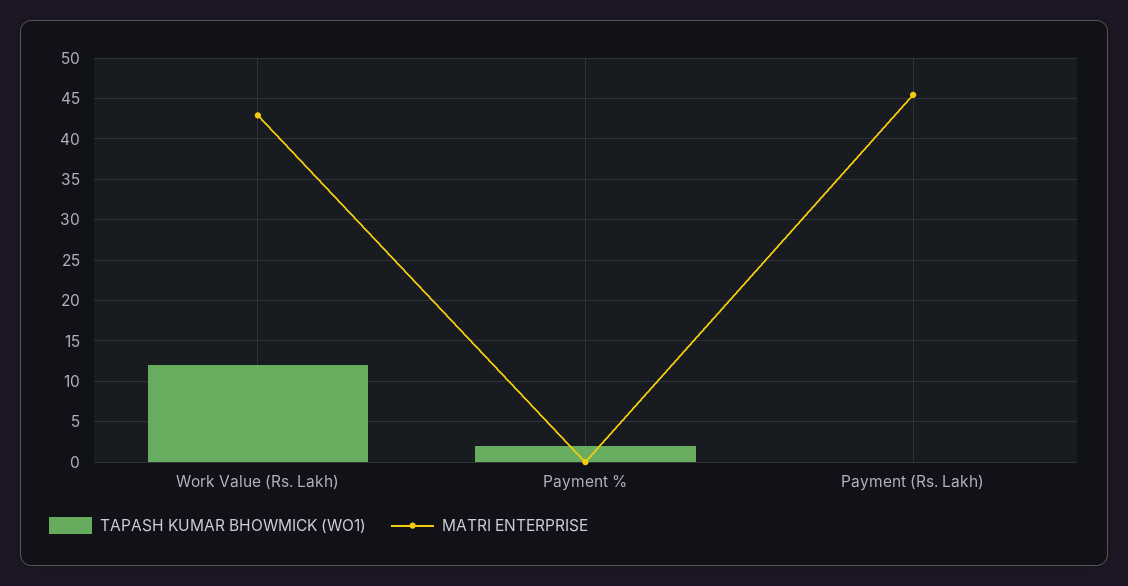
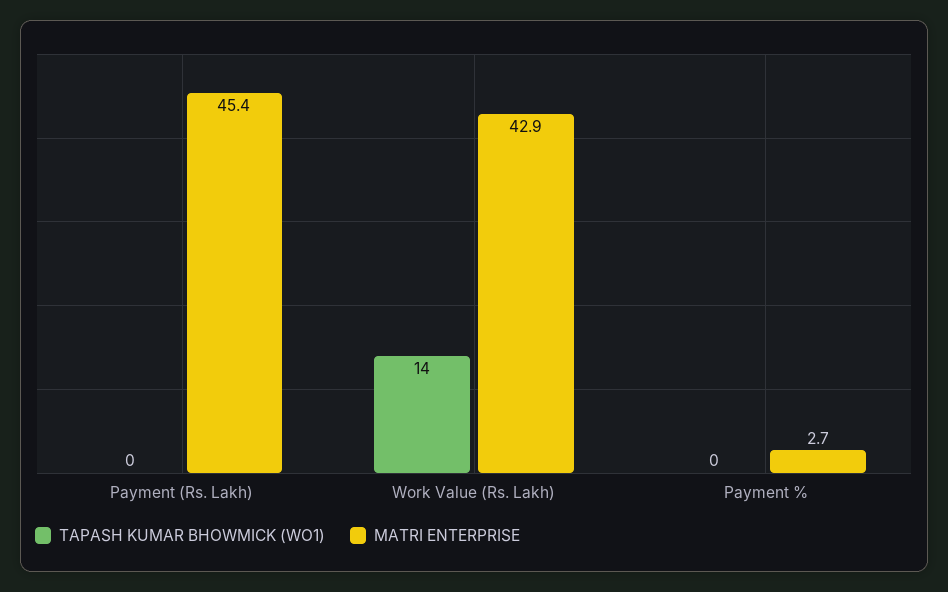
TAPASH KUMAR BHOWMICK (WO1), Work Value (Rs. Lakh): 12 -> 14
TAPASH KUMAR BHOWMICK (WO1), Payment %: 2 -> 0
MATRI ENTERPRISE, Payment %: 0 -> 2.7

